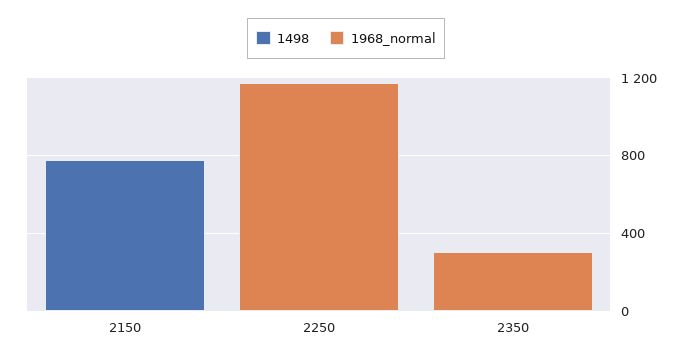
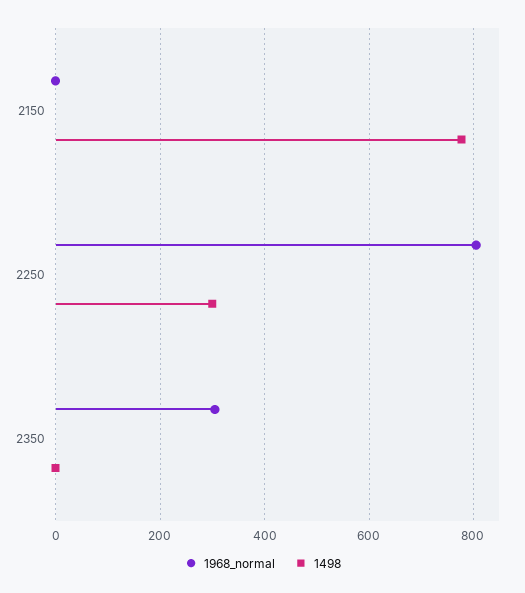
1498, 2250: 0 -> 300
1968_normal, 2250: 1200 -> 800

